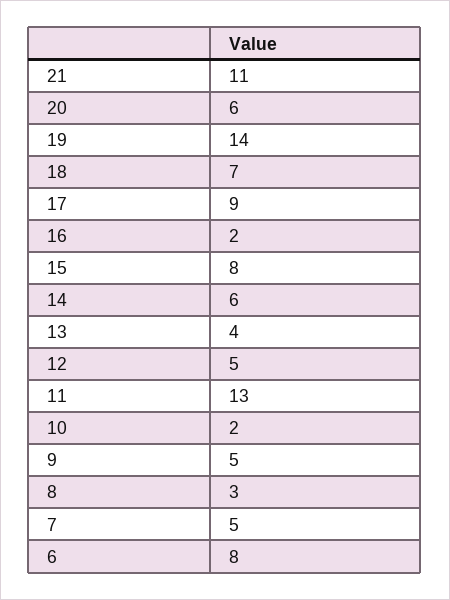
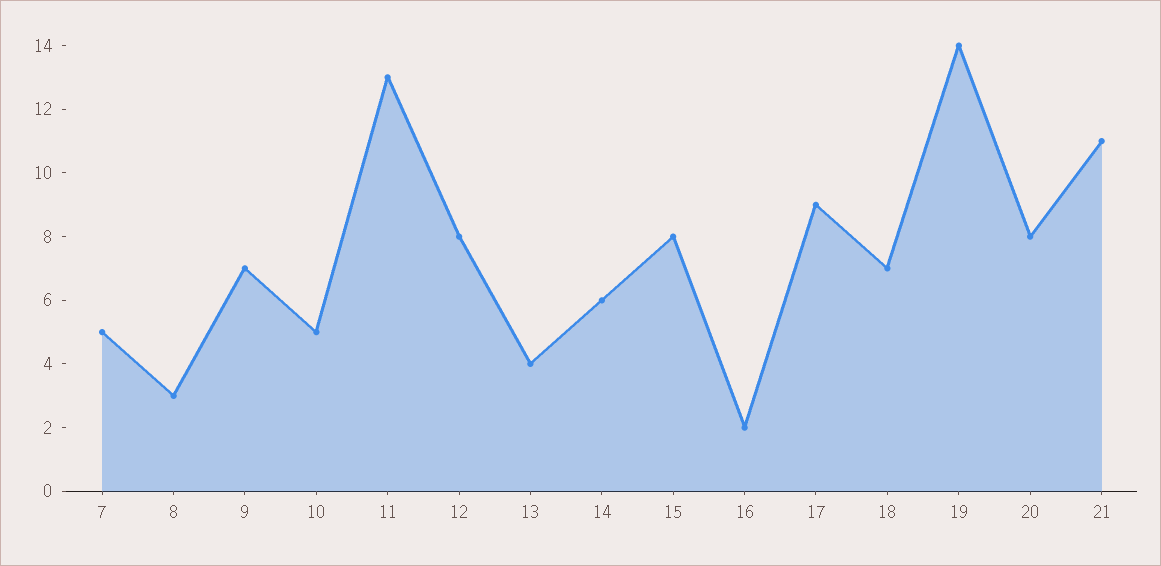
20: 6 -> 8
12: 5 -> 8
10: 2 -> 5
9: 5 -> 7
6: 8 -> none

